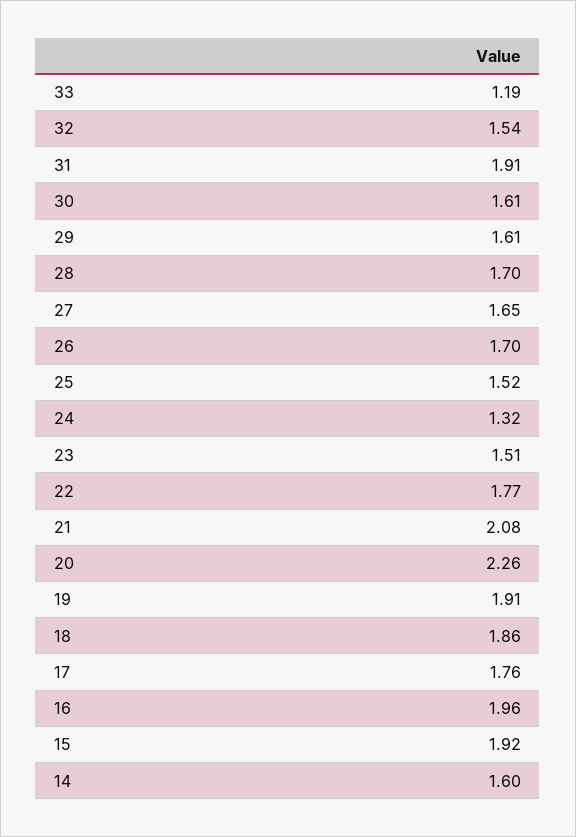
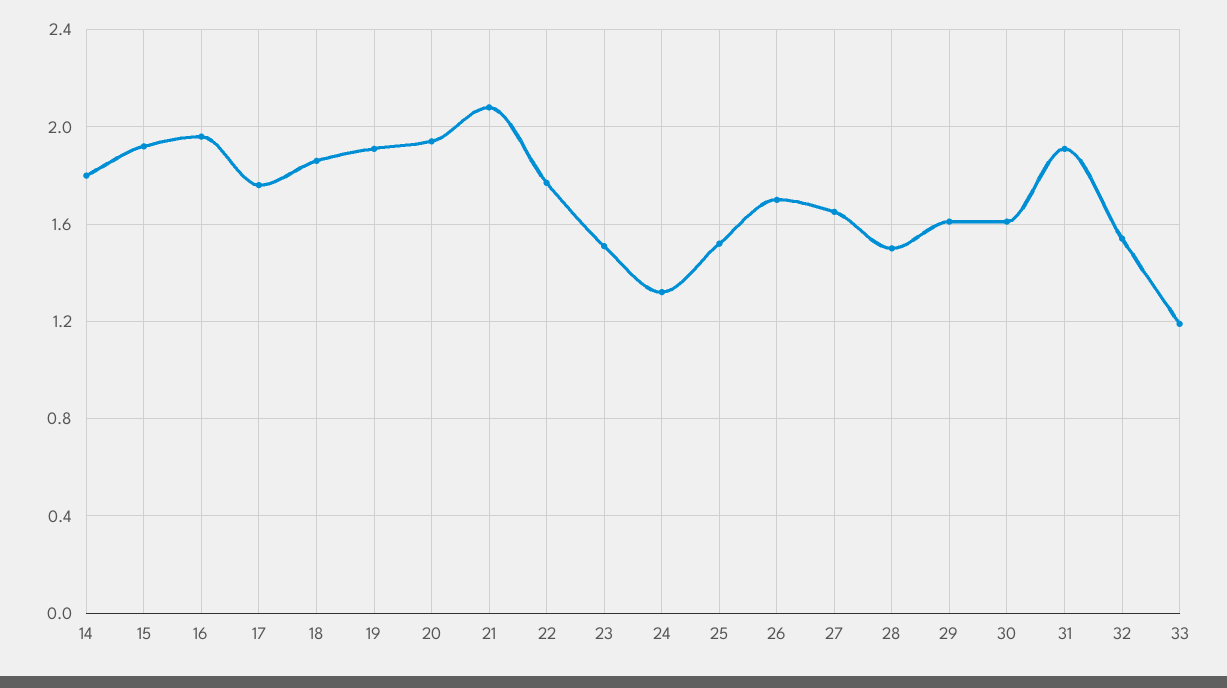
28: 1.7 -> 1.5
20: 2.26 -> 1.95
14: 1.6 -> 1.8

